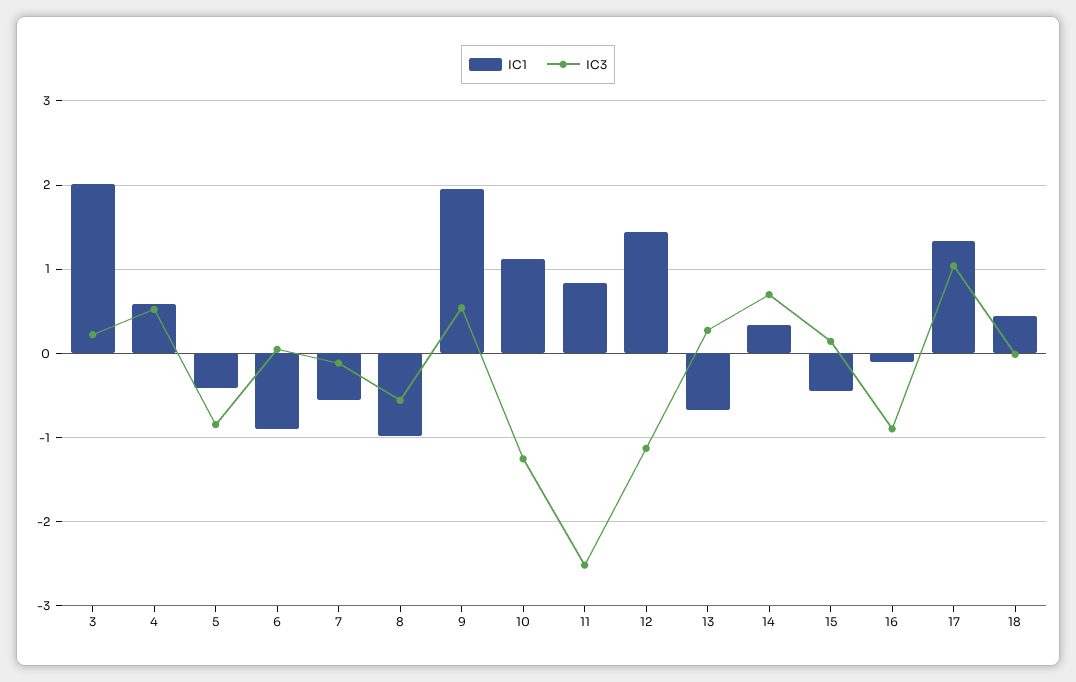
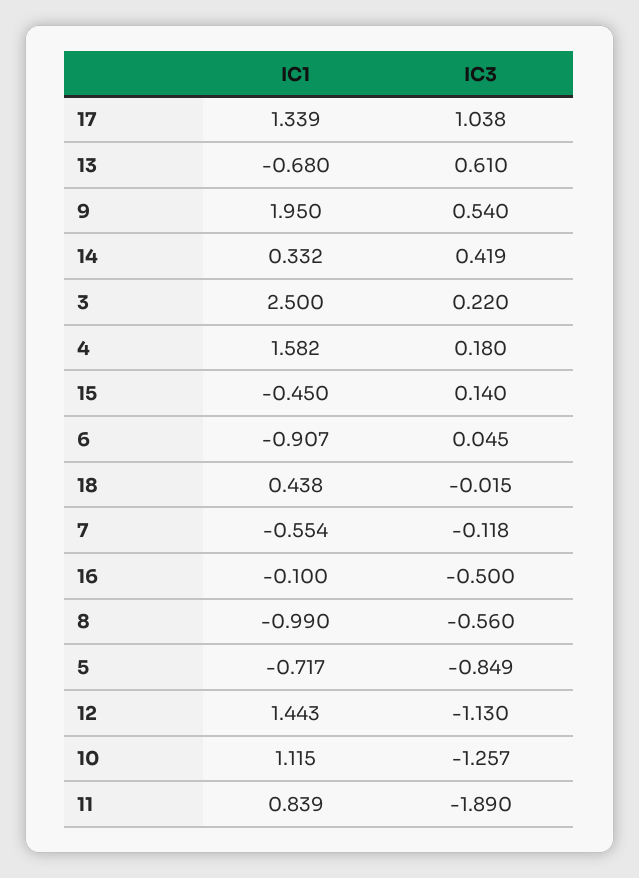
IC1, 3: 2 -> 2.5
IC1, 4: 0.6 -> 1.582
IC3, 4: 0.5 -> 0.18
IC1, 5: -0.4 -> -0.717
IC3, 11: -2.5 -> -1.89
IC3, 13: 0.3 -> 0.61
IC3, 14: 0.7 -> 0.419
IC3, 16: -0.9 -> -0.5

